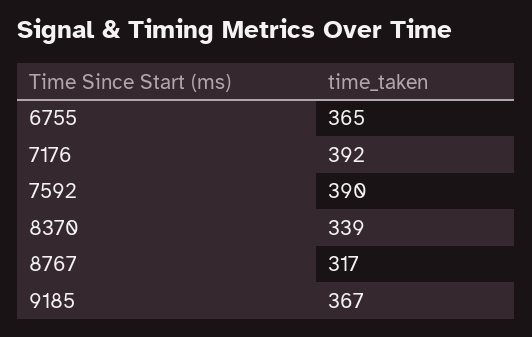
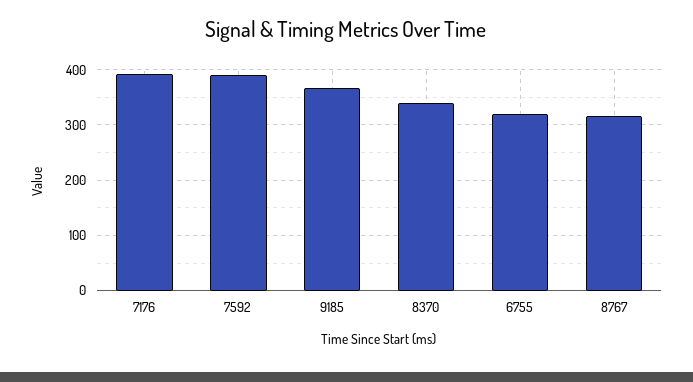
6755: 365 -> 320

